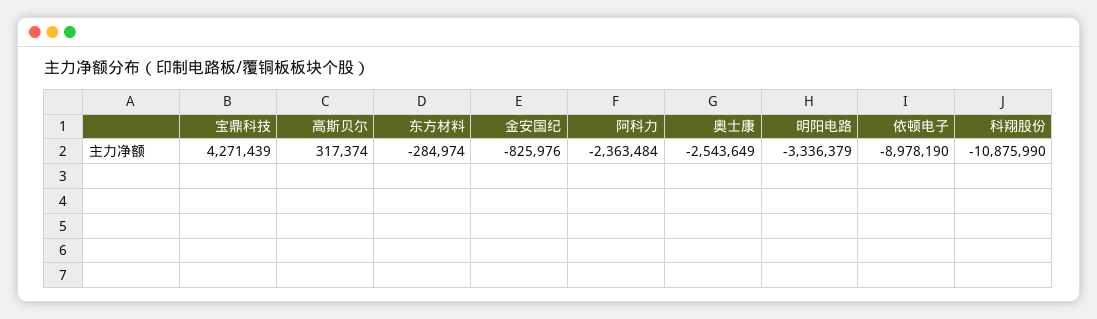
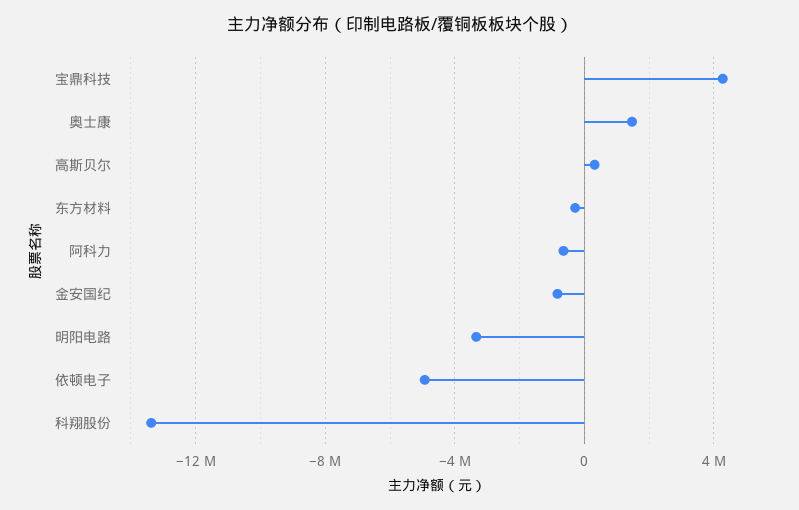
阿科力: -2363484 -> -500000
奥士康: -2543649 -> 1500000
依顿电子: -8978190 -> -5000000
科翔股份: -10875990 -> -13500000

